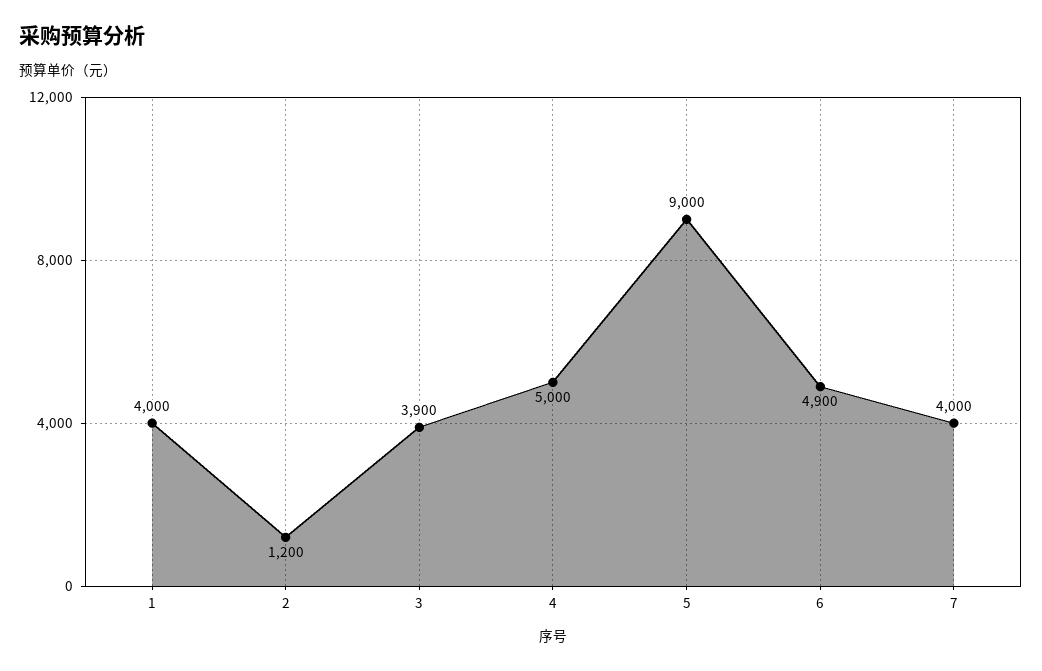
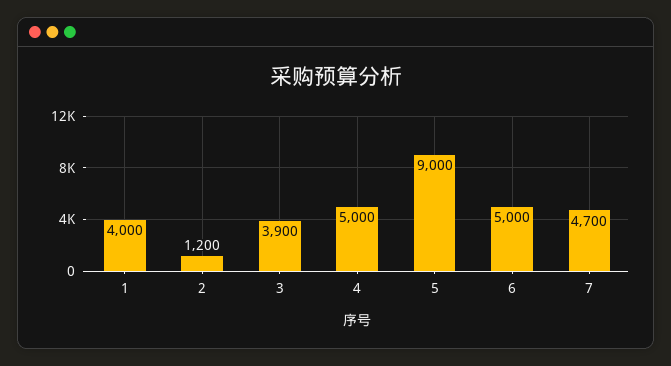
6: 4900 -> 5000
7: 4000 -> 4700

